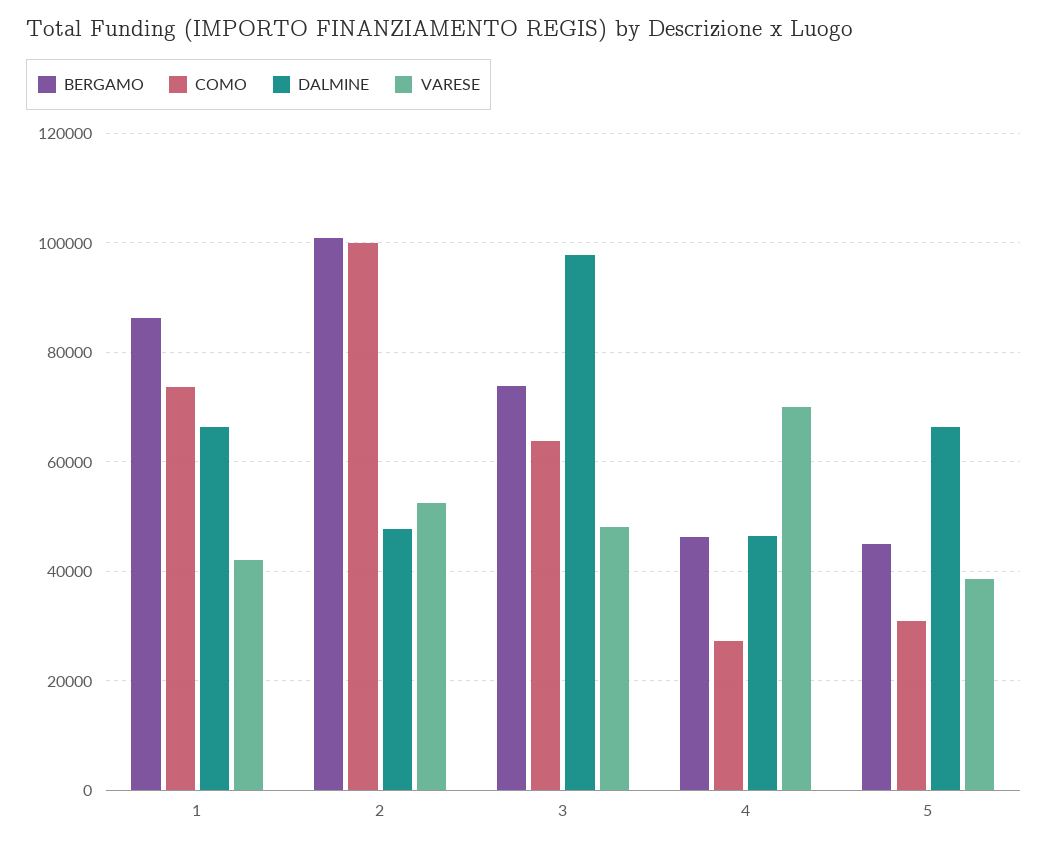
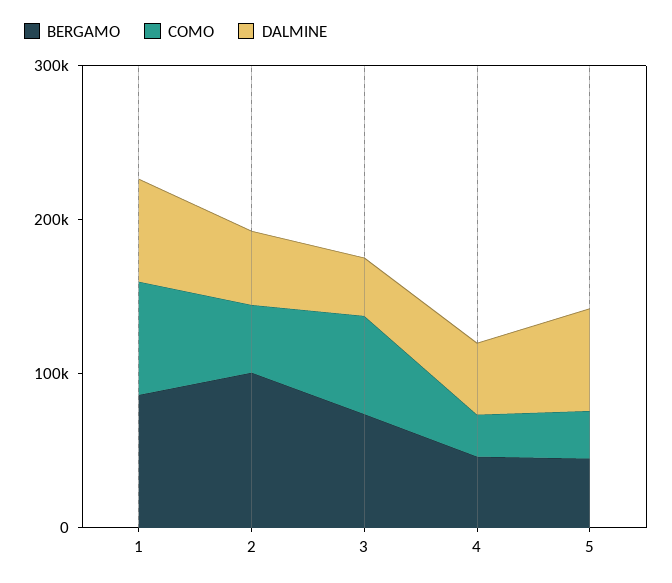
VARESE, 1: 42000 -> none
COMO, 2: 100000 -> 40000
VARESE, 2: 52000 -> none
DALMINE, 3: 98000 -> 40000
VARESE, 3: 48000 -> none
VARESE, 4: 70000 -> none
VARESE, 5: 38000 -> none

